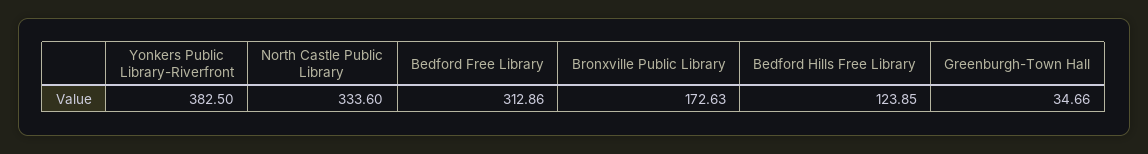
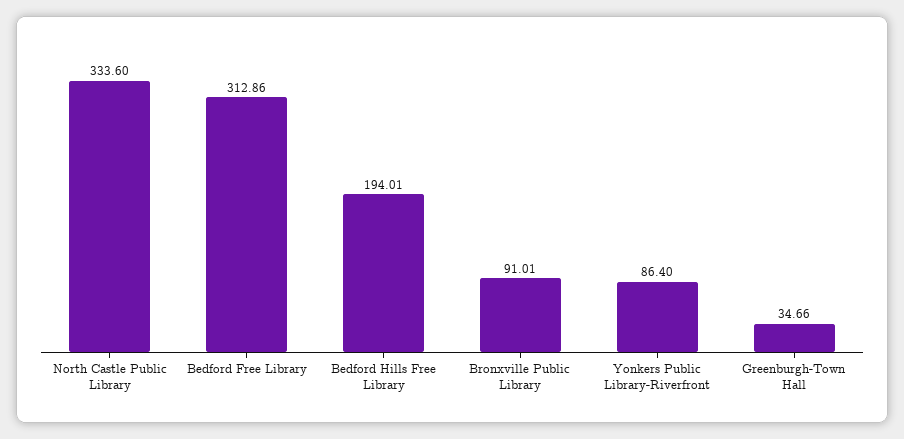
Yonkers Public Library-Riverfront: 382.5 -> 86.4
Bronxville Public Library: 172.63 -> 91.01
Bedford Hills Free Library: 123.85 -> 194.01

